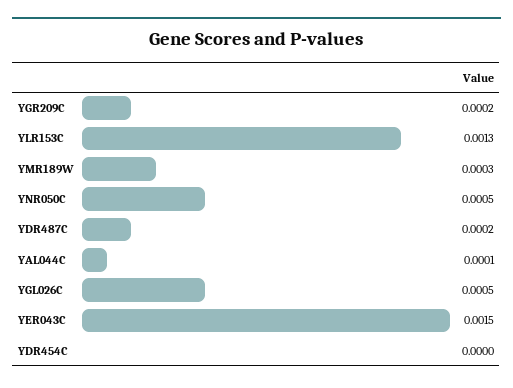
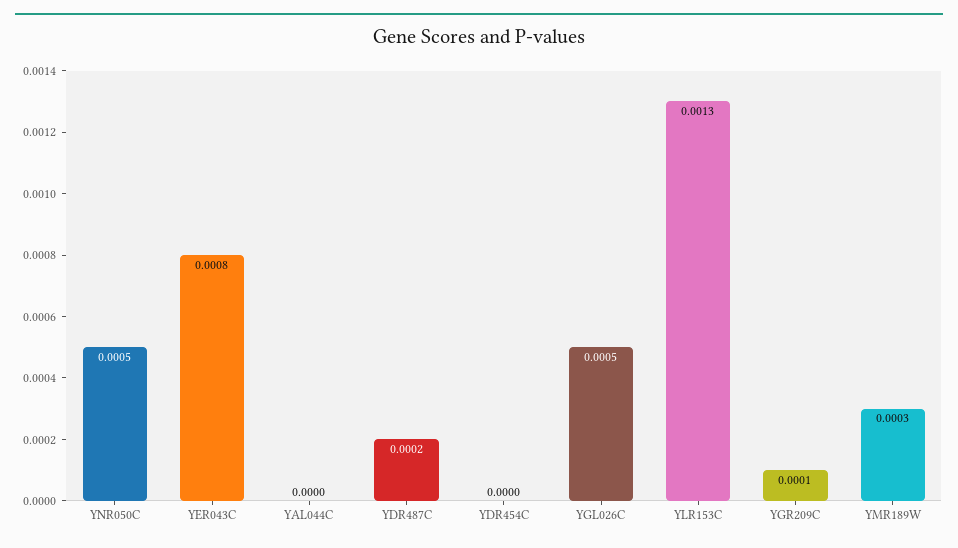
YGR209C: 0.0002 -> 0.0001
YAL044C: 0.0001 -> 0
YER043C: 0.0015 -> 0.0008

